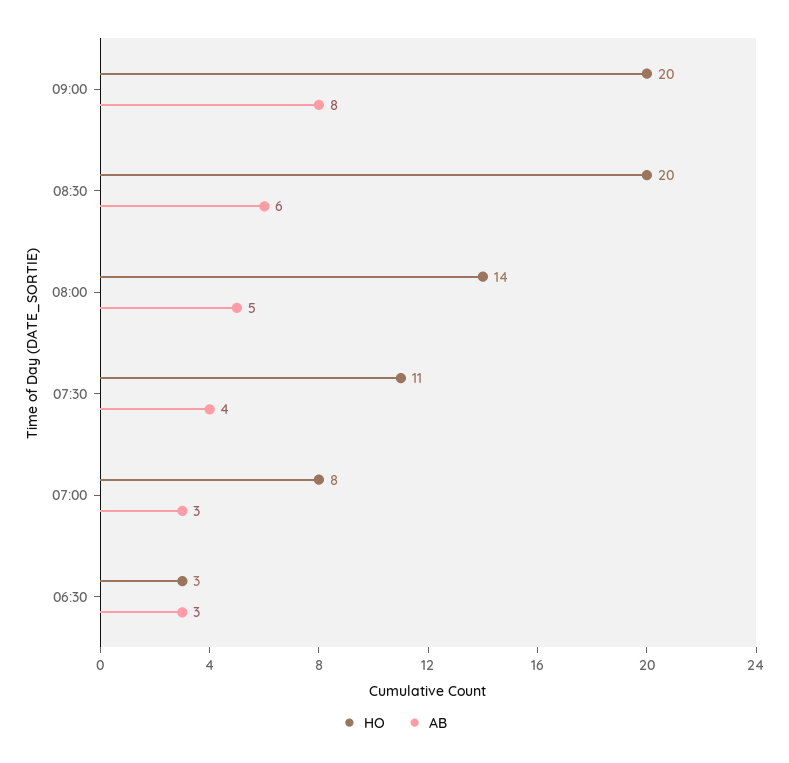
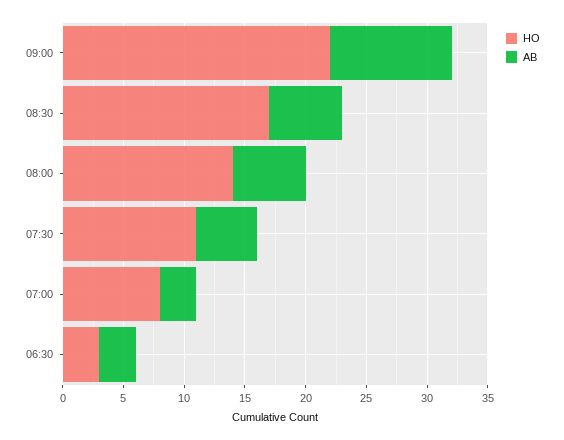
HO, 09:00: 20 -> 22
AB, 09:00: 8 -> 10
HO, 08:30: 20 -> 17
AB, 08:00: 5 -> 6
AB, 07:30: 4 -> 5

